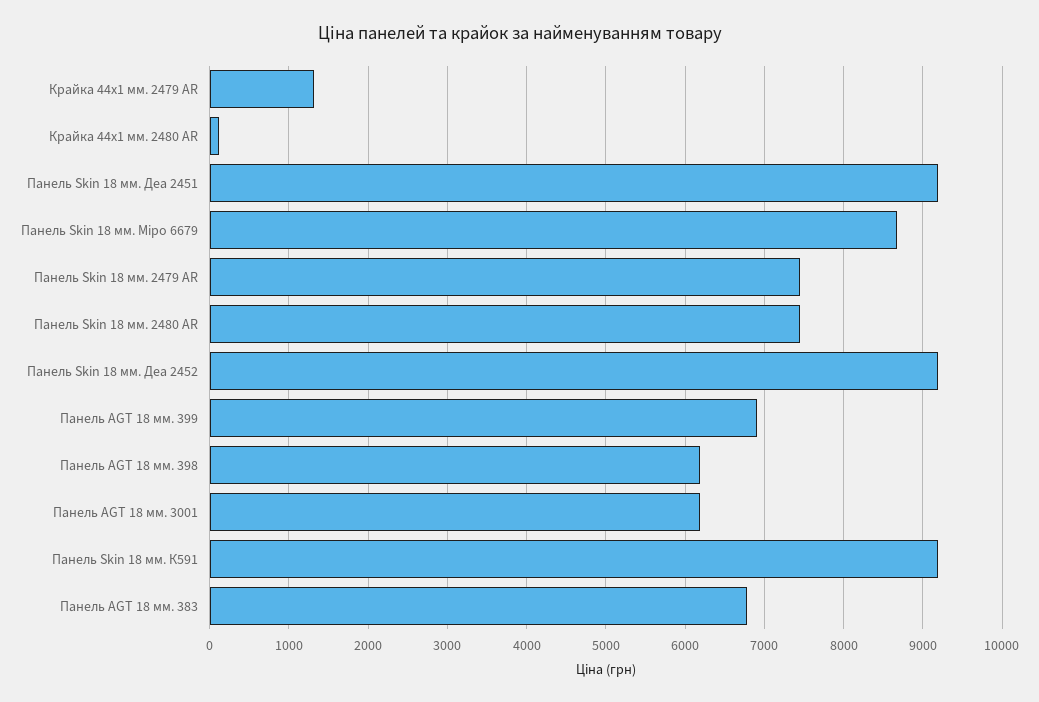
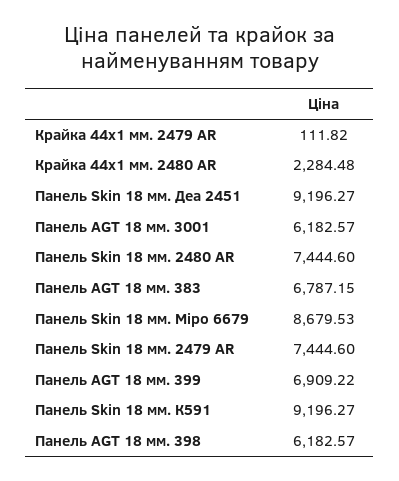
Крайка 44x1 мм. 2479 AR: 1300 -> 111.82
Крайка 44x1 мм. 2480 AR: 100 -> 2284.48
Панель Skin 18 мм. Деа 2452: 9200 -> none

